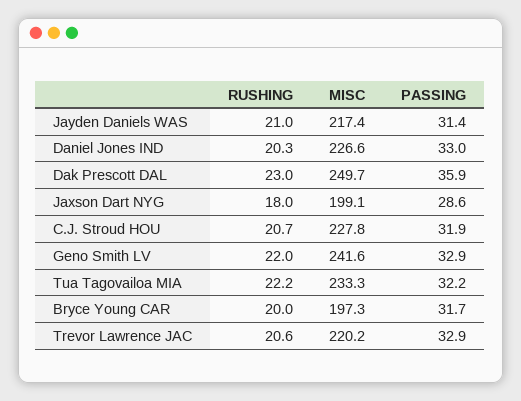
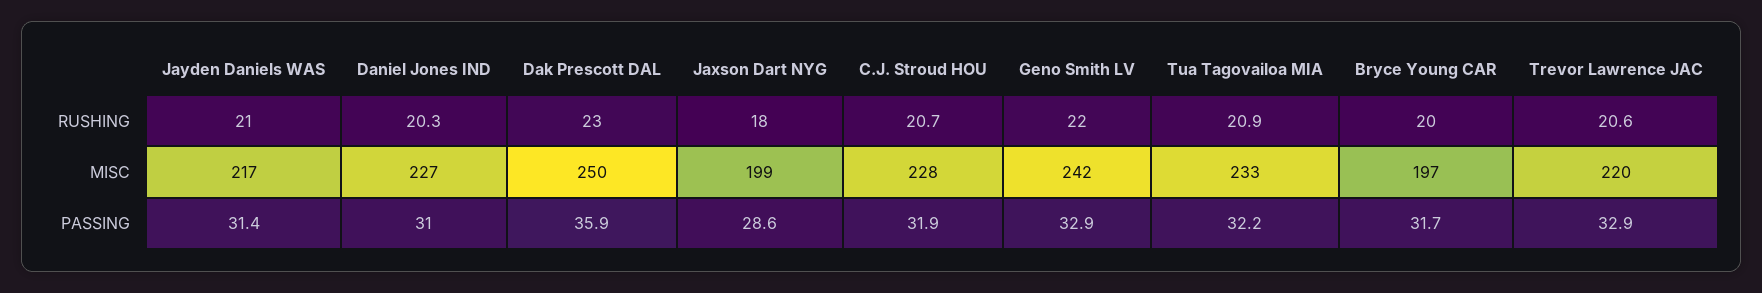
PASSING, Daniel Jones IND: 33 -> 31
RUSHING, Tua Tagovailoa MIA: 22.2 -> 20.9

